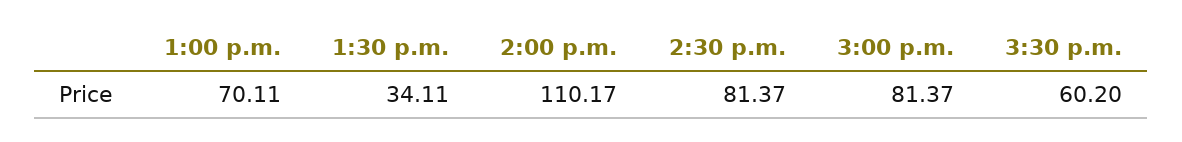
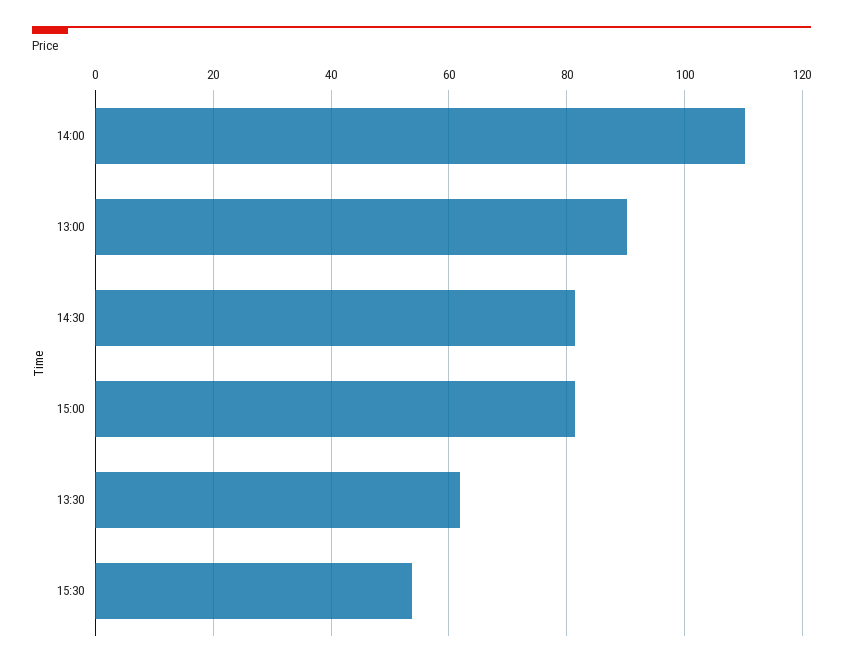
1:00 p.m.: 70.11 -> 90
1:30 p.m.: 34.11 -> 62
3:30 p.m.: 60.2 -> 54

